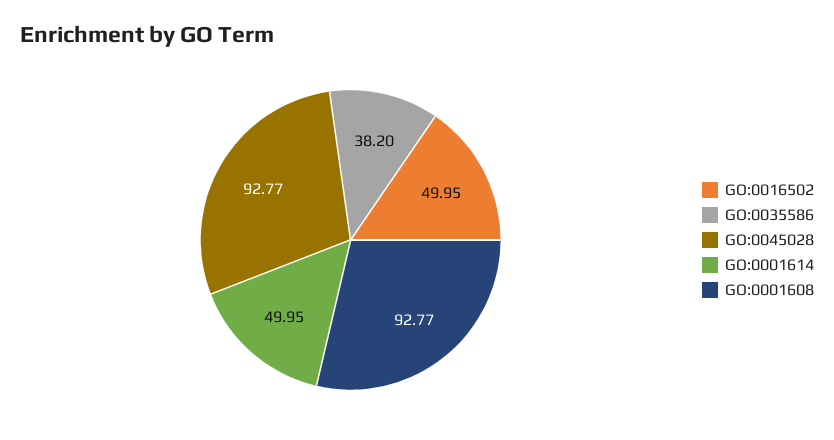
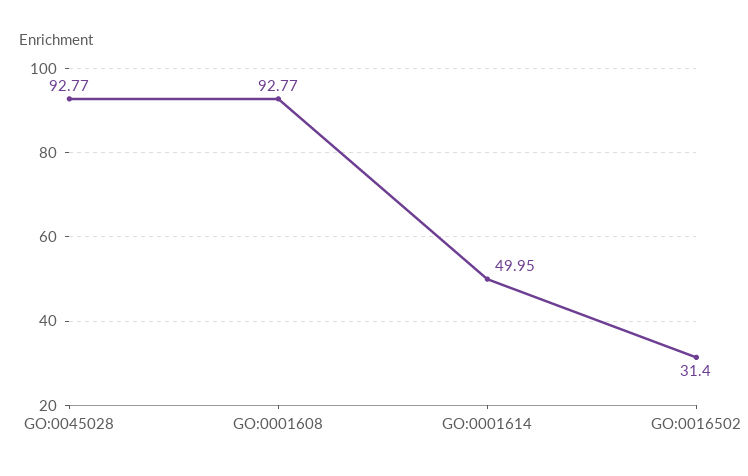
GO:0016502: 49.95 -> 31.4
GO:0035586: 38.2 -> none

